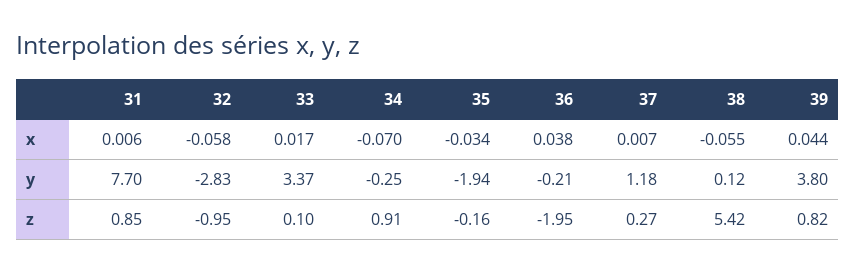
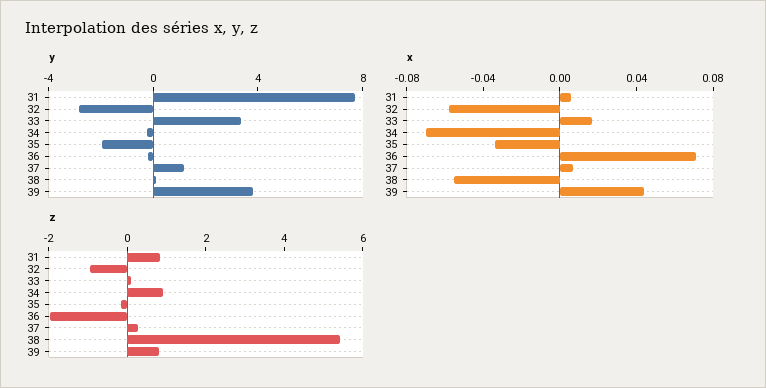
x, 36: 0.038 -> 0.07

